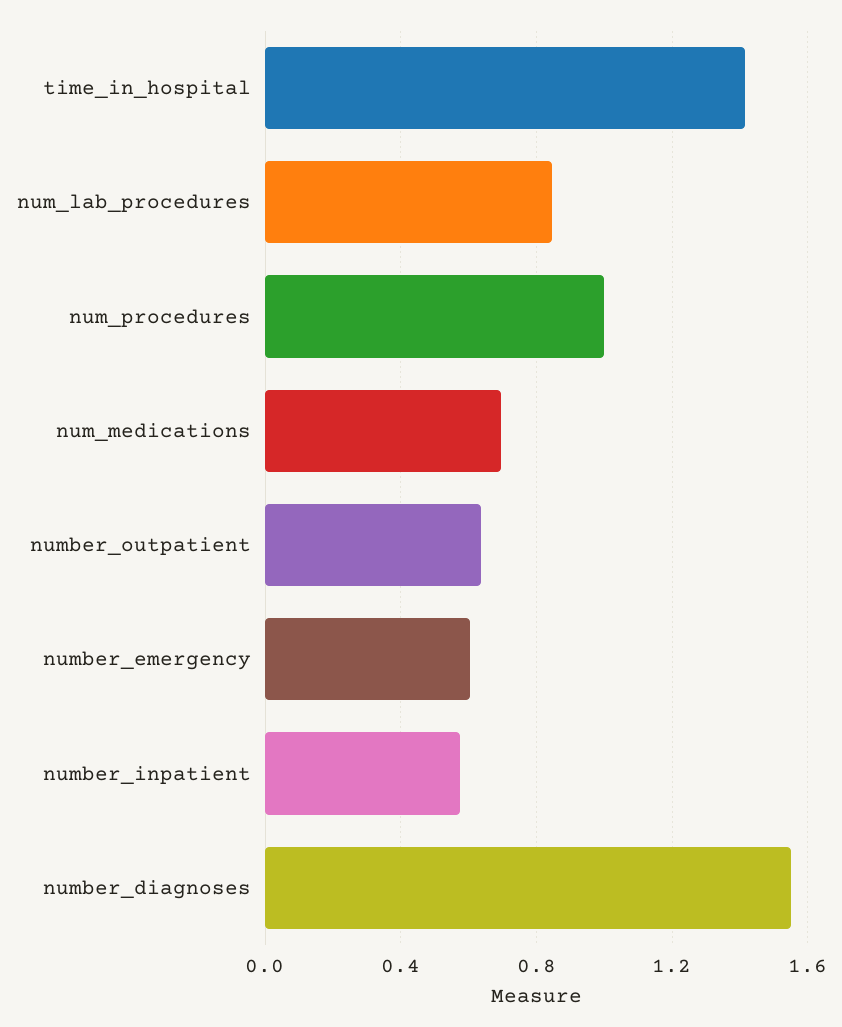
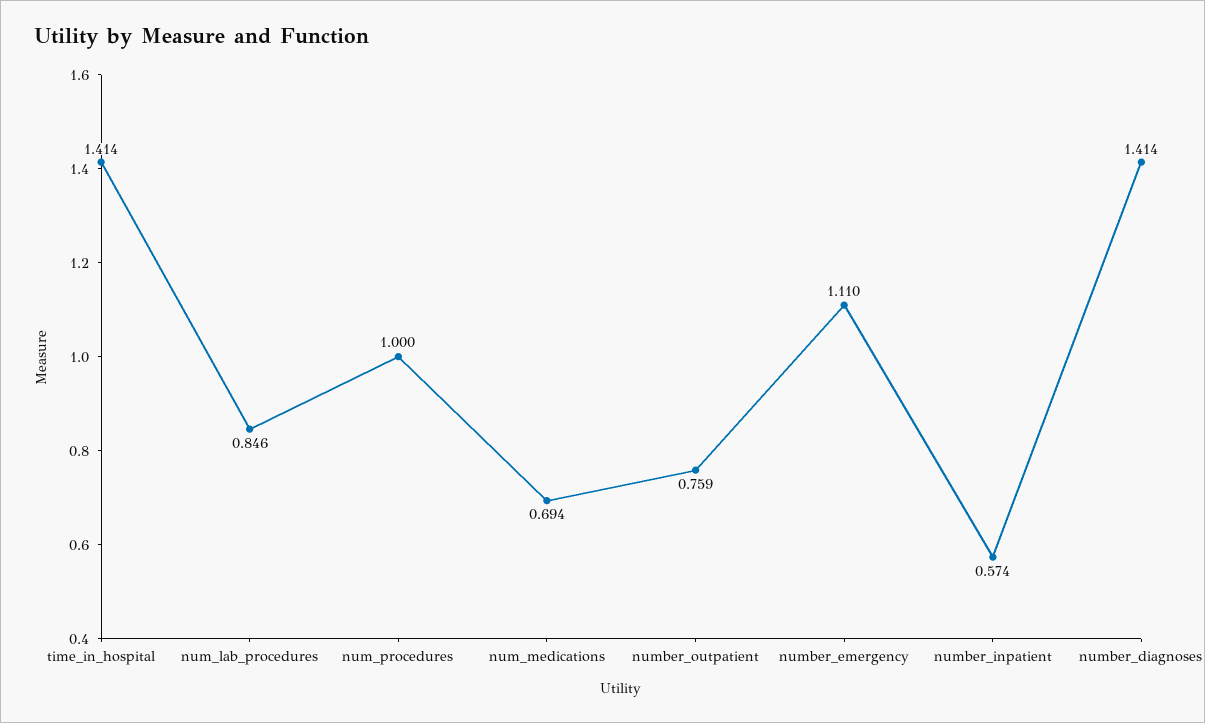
number_outpatient: 0.65 -> 0.759
number_emergency: 0.6 -> 1.11
number_diagnoses: 1.55 -> 1.414

